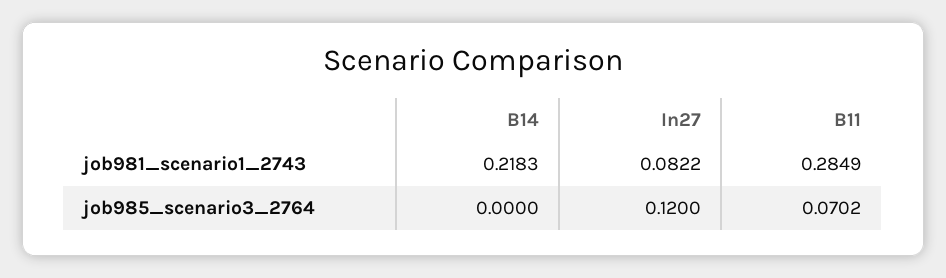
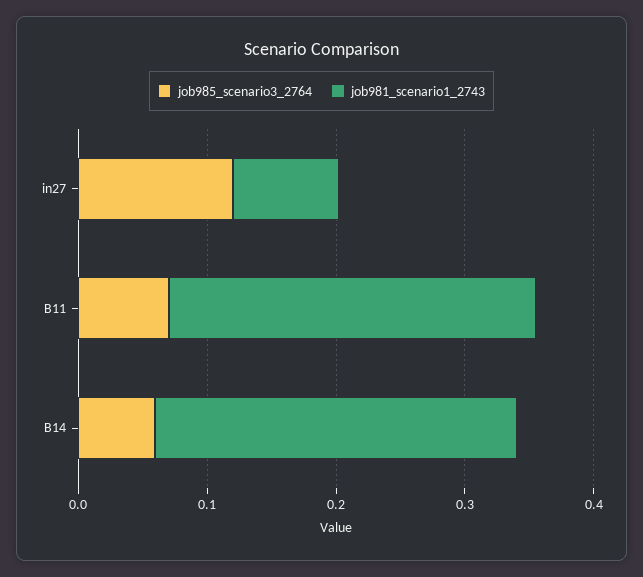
job981_scenario1_2743, B14: 0.2183 -> 0.28
job985_scenario3_2764, B14: 0 -> 0.06

